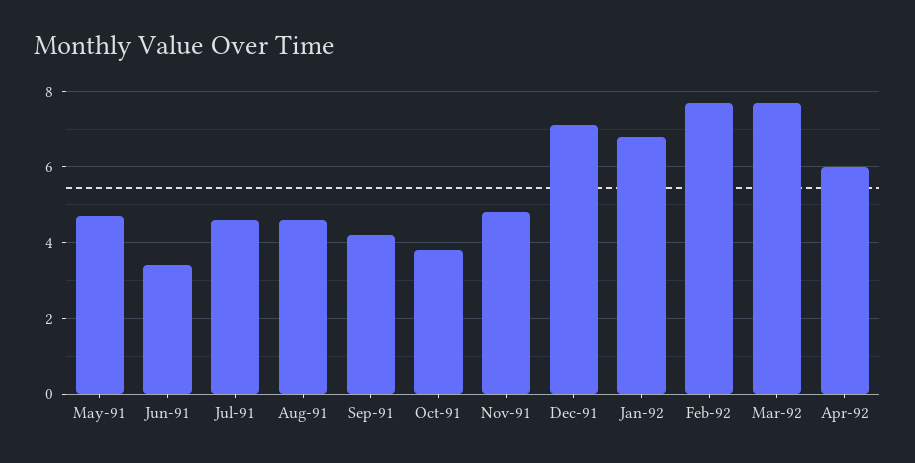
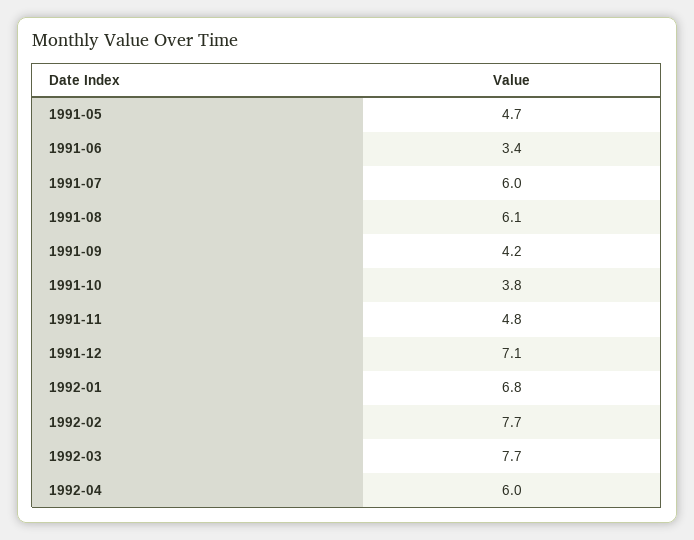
Jul-91: 4.5 -> 6
Aug-91: 4.5 -> 6.1

